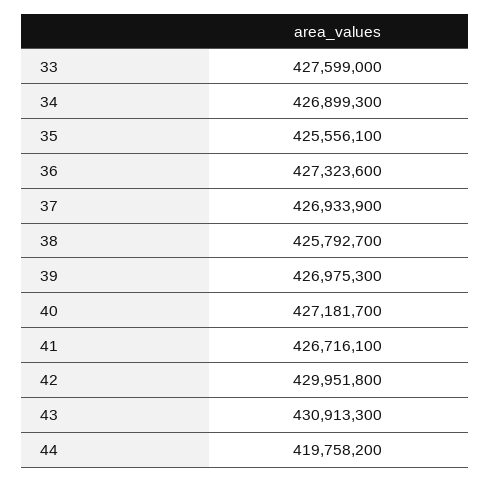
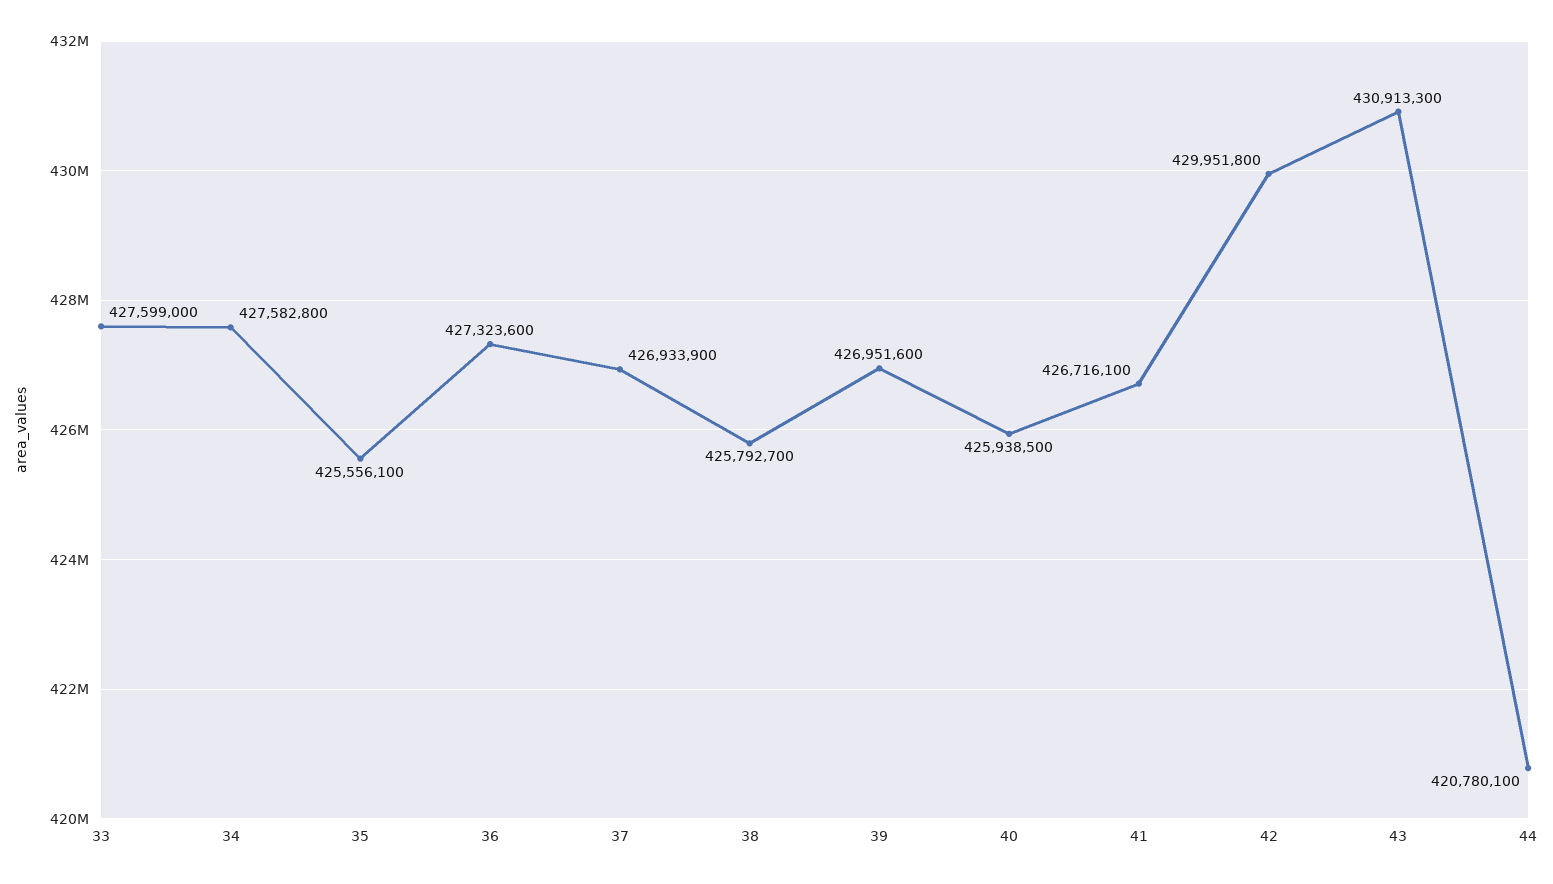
34: 426899300 -> 427582800
39: 426975300 -> 426951600
40: 427181700 -> 425938500
44: 419758200 -> 420780100

